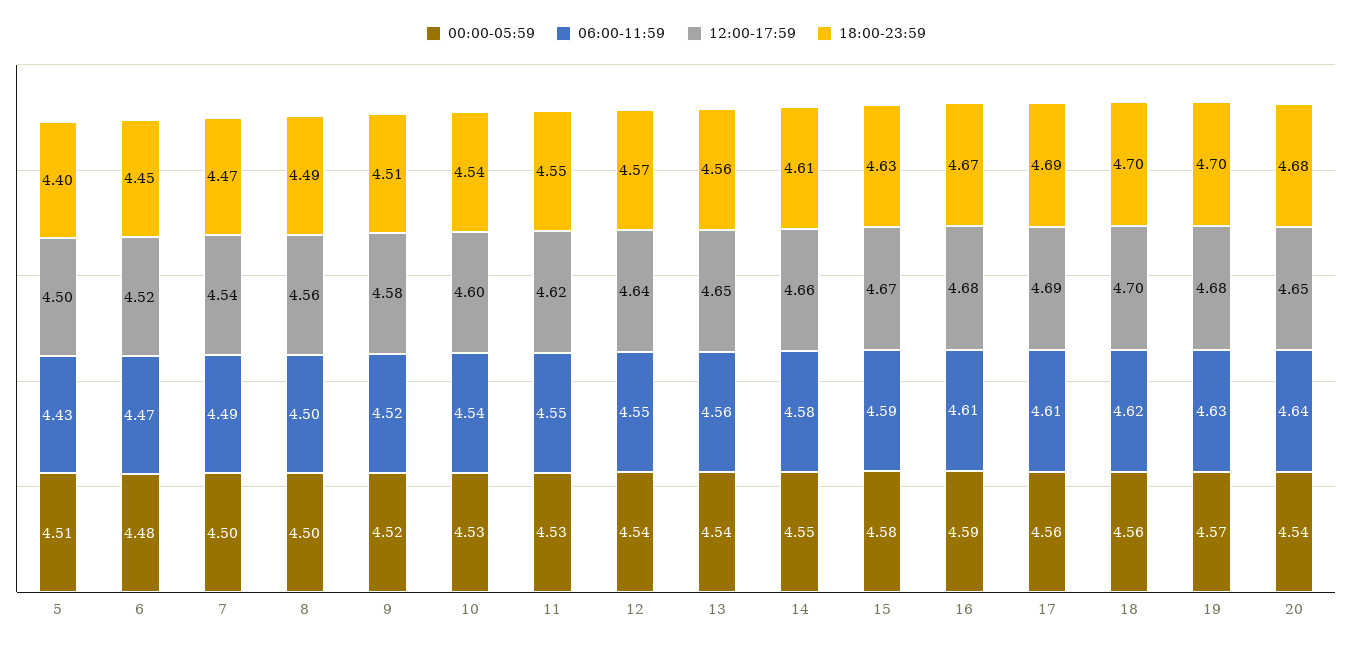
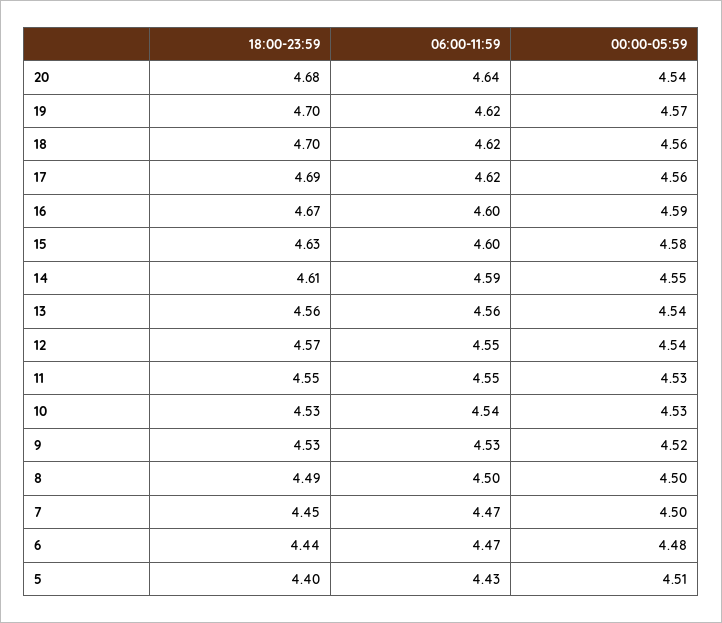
12:00-17:59, 5: 4.5 -> none
12:00-17:59, 6: 4.52 -> none
18:00-23:59, 6: 4.45 -> 4.44
06:00-11:59, 7: 4.49 -> 4.47
12:00-17:59, 7: 4.54 -> none
18:00-23:59, 7: 4.47 -> 4.45
12:00-17:59, 8: 4.56 -> none
06:00-11:59, 9: 4.52 -> 4.53
12:00-17:59, 9: 4.58 -> none
18:00-23:59, 9: 4.51 -> 4.53
12:00-17:59, 10: 4.6 -> none
18:00-23:59, 10: 4.54 -> 4.53
12:00-17:59, 11: 4.62 -> none
12:00-17:59, 12: 4.64 -> none
12:00-17:59, 13: 4.65 -> none
06:00-11:59, 14: 4.58 -> 4.59
12:00-17:59, 14: 4.66 -> none
06:00-11:59, 15: 4.59 -> 4.6
12:00-17:59, 15: 4.67 -> none
06:00-11:59, 16: 4.61 -> 4.6
12:00-17:59, 16: 4.68 -> none
06:00-11:59, 17: 4.61 -> 4.62
12:00-17:59, 17: 4.69 -> none
12:00-17:59, 18: 4.7 -> none
06:00-11:59, 19: 4.63 -> 4.62
12:00-17:59, 19: 4.68 -> none
12:00-17:59, 20: 4.65 -> none

